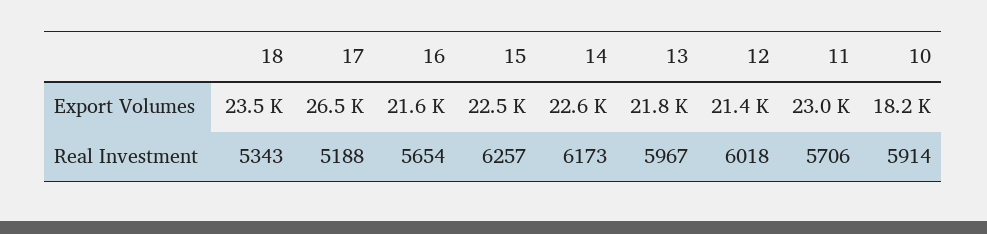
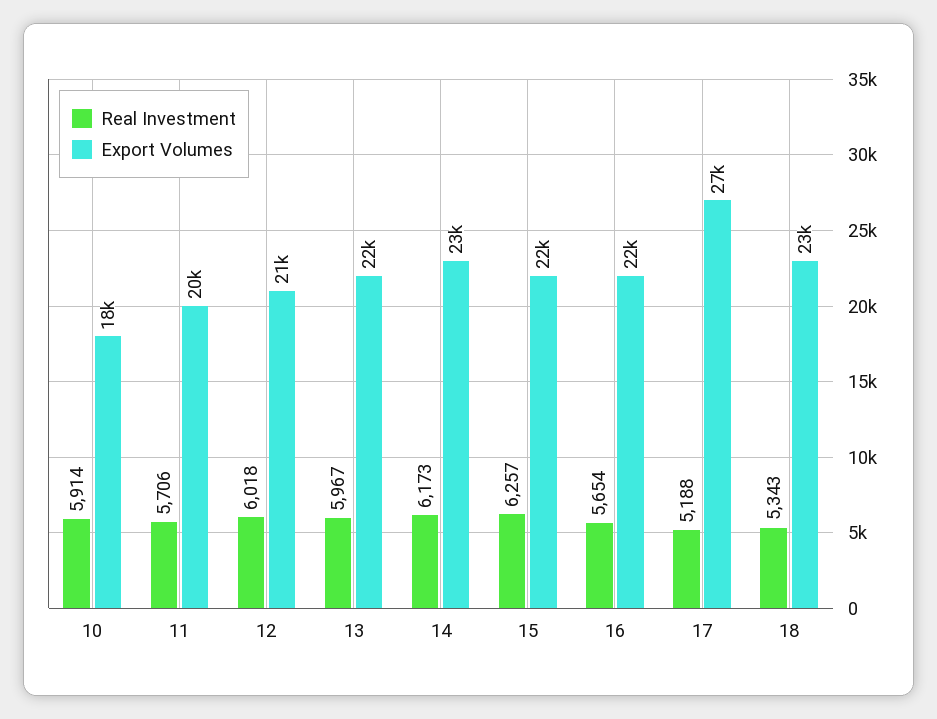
Export Volumes, 11: 23000 -> 20000

